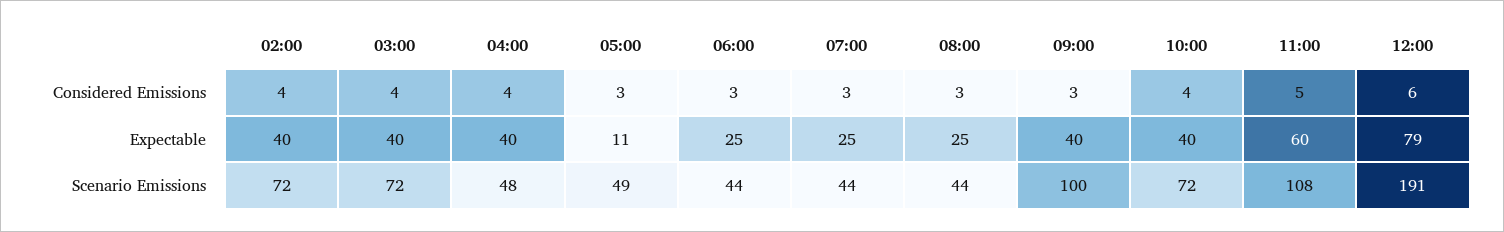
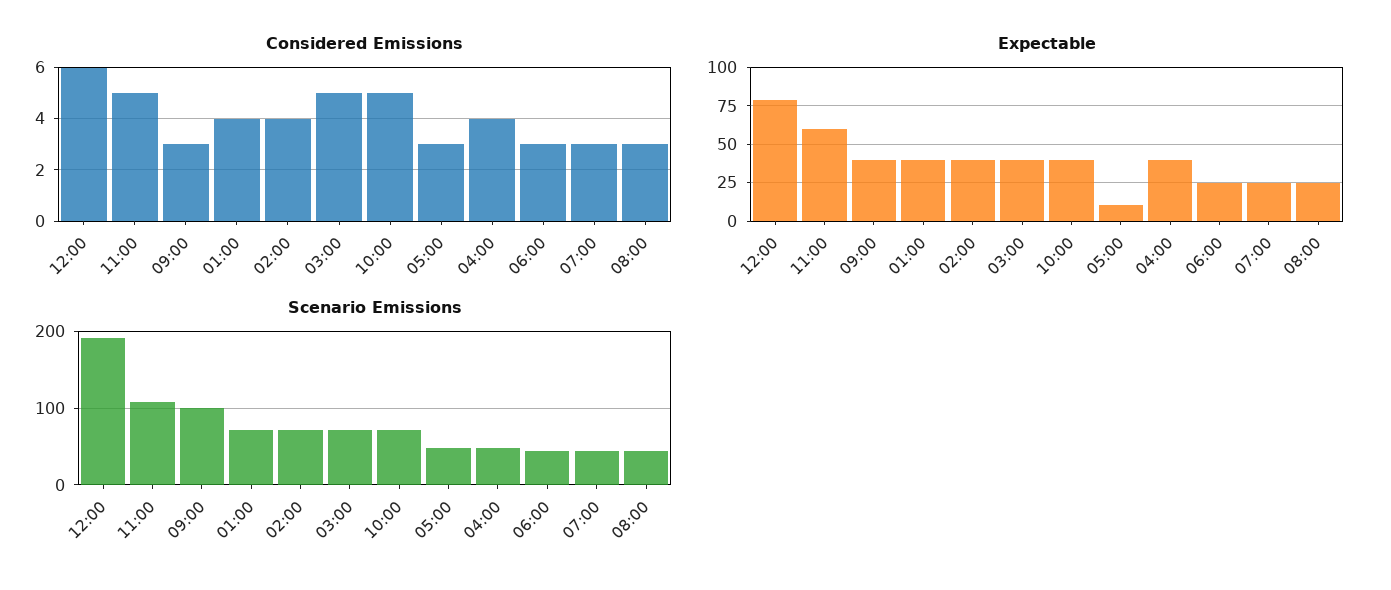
Considered Emissions, 03:00: 4 -> 5
Considered Emissions, 10:00: 4 -> 5
Considered Emissions, 01:00: none -> 4
Expectable, 01:00: none -> 40
Scenario Emissions, 01:00: none -> 70

